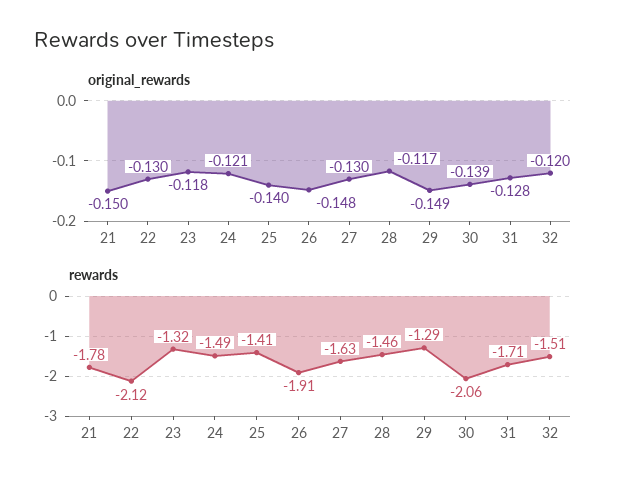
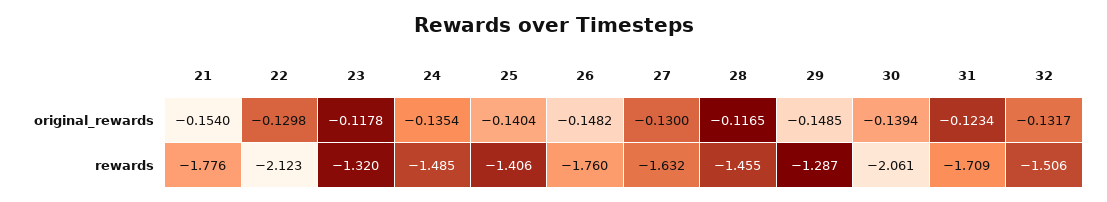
original_rewards, 21: -0.15 -> -0.154
original_rewards, 24: -0.121 -> -0.1354
original_rewards, 31: -0.128 -> -0.1234
original_rewards, 32: -0.12 -> -0.1317
rewards, 26: -1.91 -> -1.76

